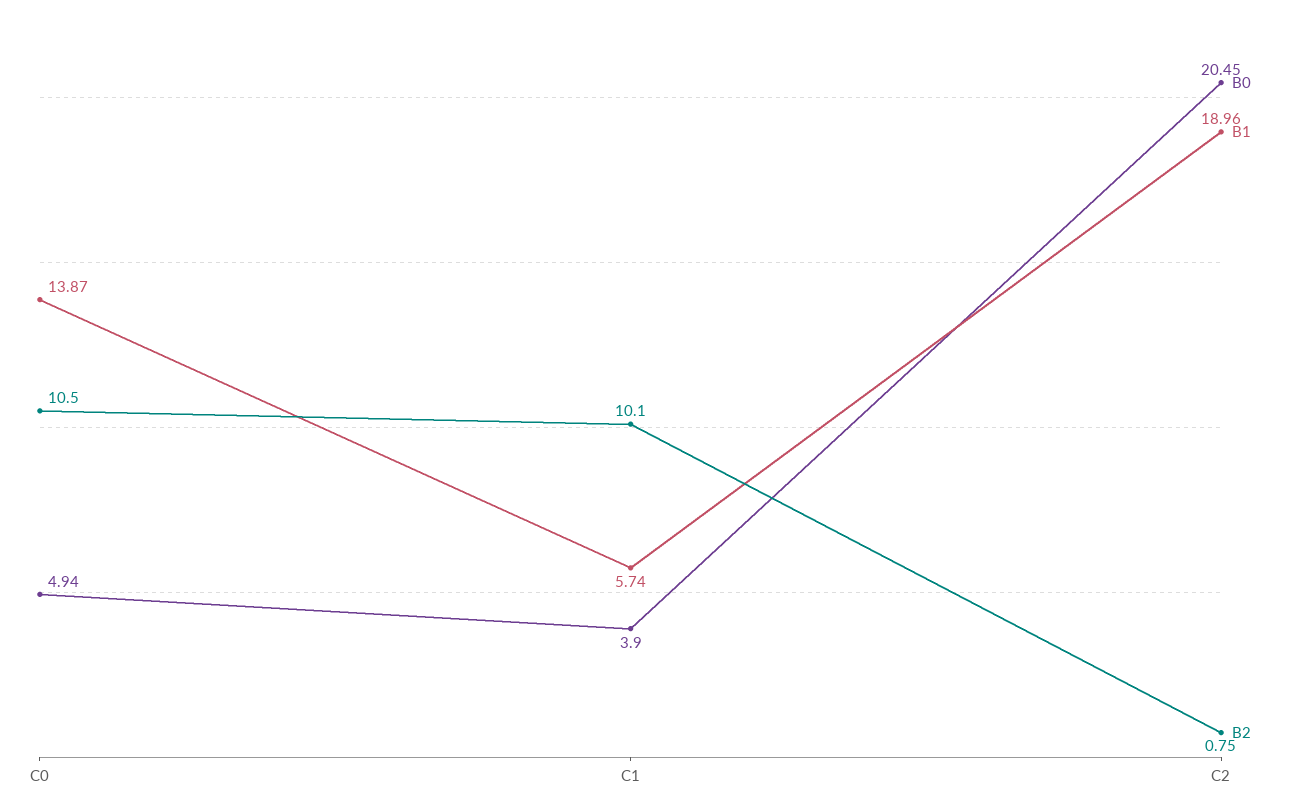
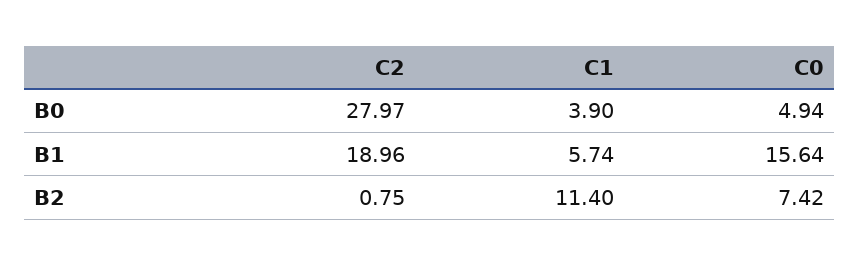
B1, C0: 13.87 -> 15.64
B2, C0: 10.5 -> 7.42
B2, C1: 10.1 -> 11.4
B0, C2: 20.45 -> 27.97

